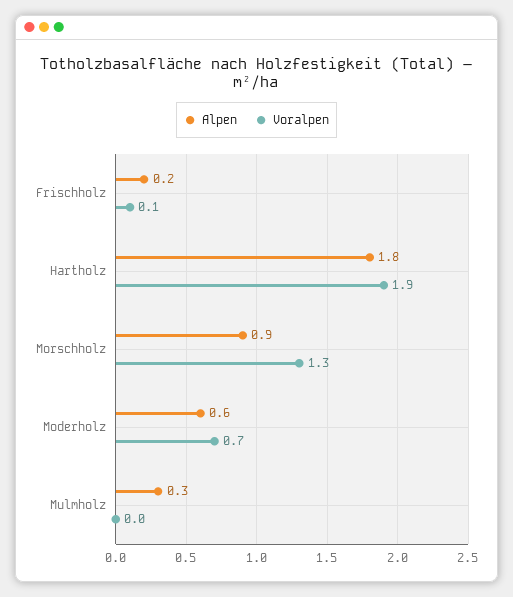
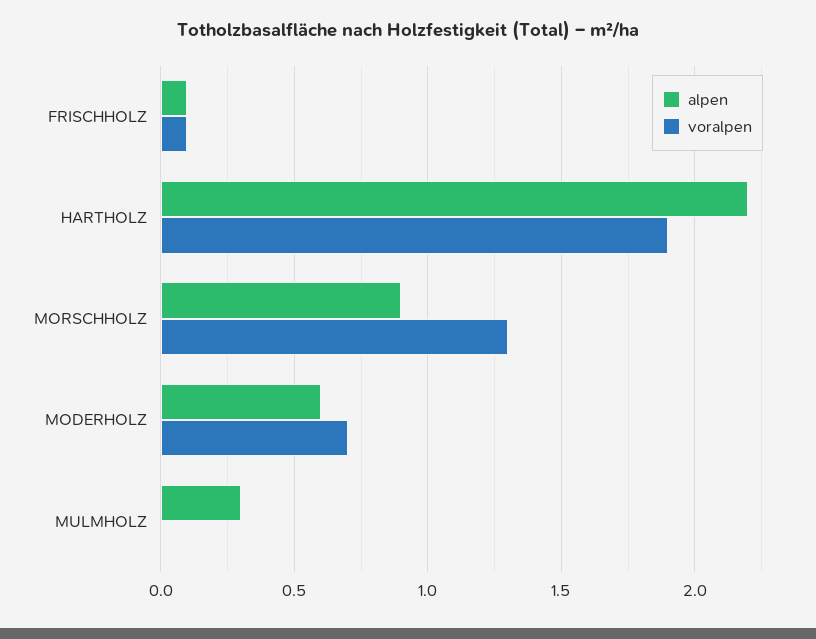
Alpen, Frischholz: 0.2 -> 0.1
Alpen, Hartholz: 1.8 -> 2.2

